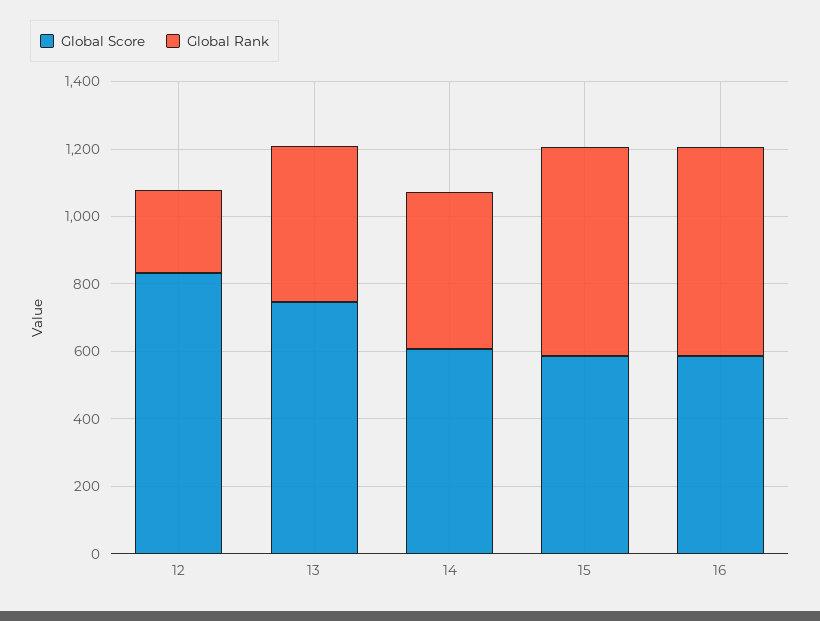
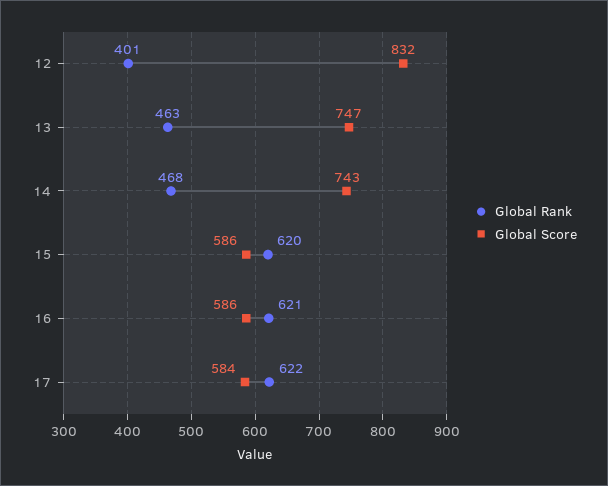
Global Rank, 12: 250 -> 401
Global Score, 14: 600 -> 743
Global Rank, 17: none -> 622
Global Score, 17: none -> 584

